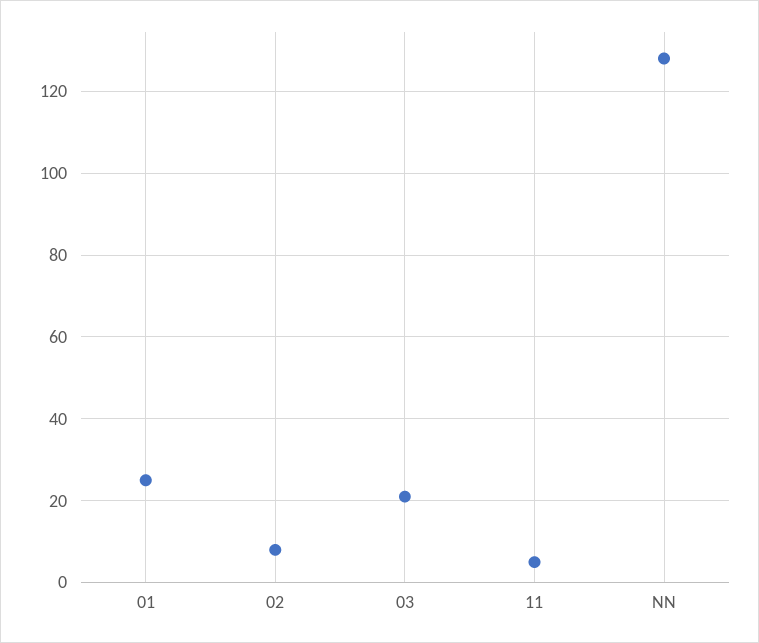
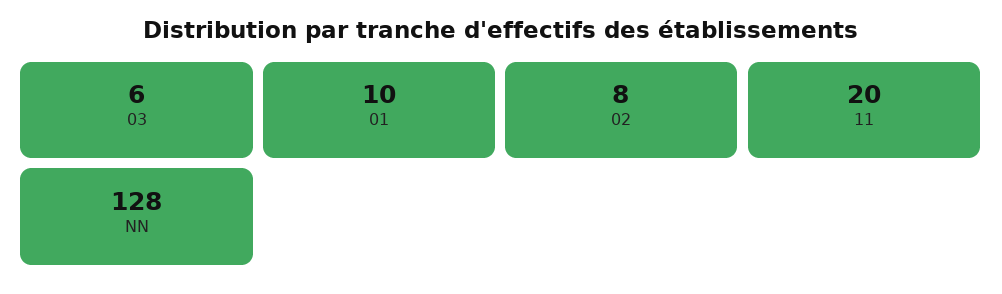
01: 25 -> 10
03: 20 -> 6
11: 5 -> 20

